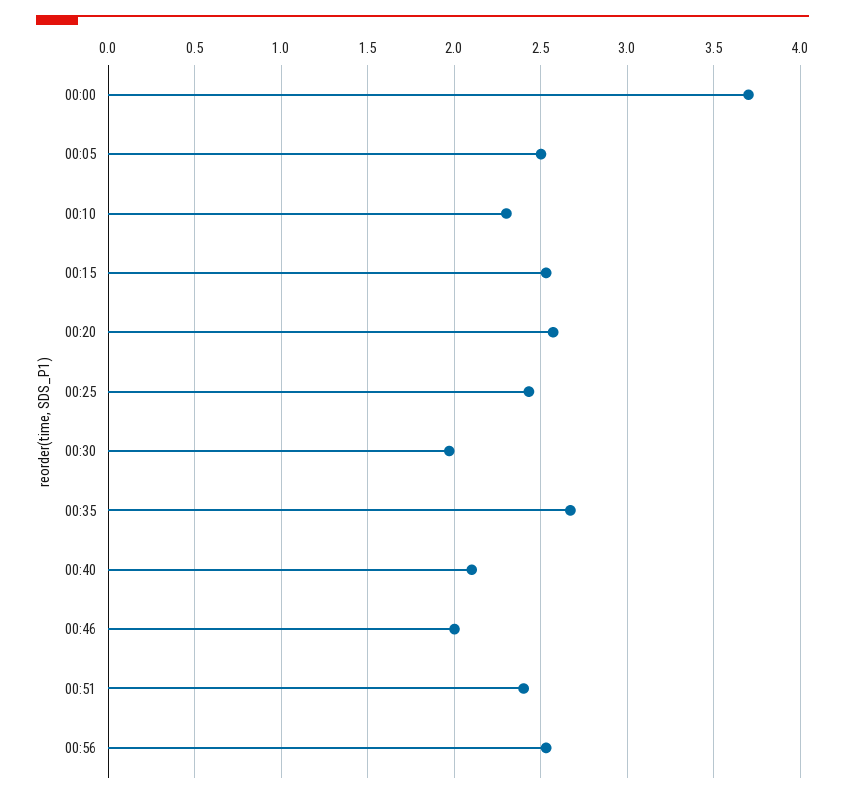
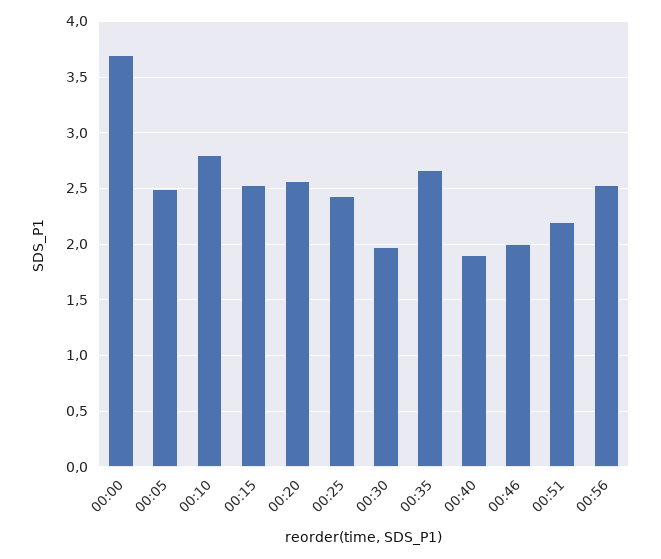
00:10: 2.3 -> 2.8
00:40: 2.1 -> 1.9
00:51: 2.4 -> 2.2

